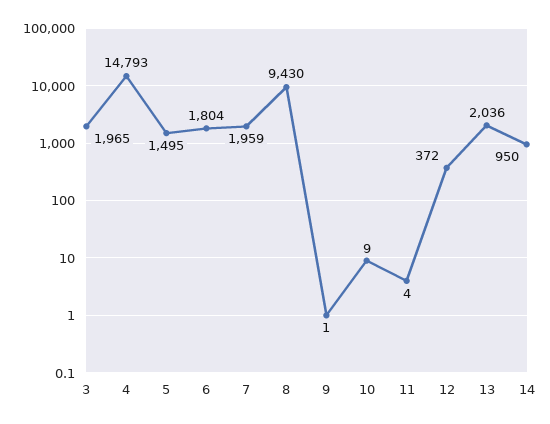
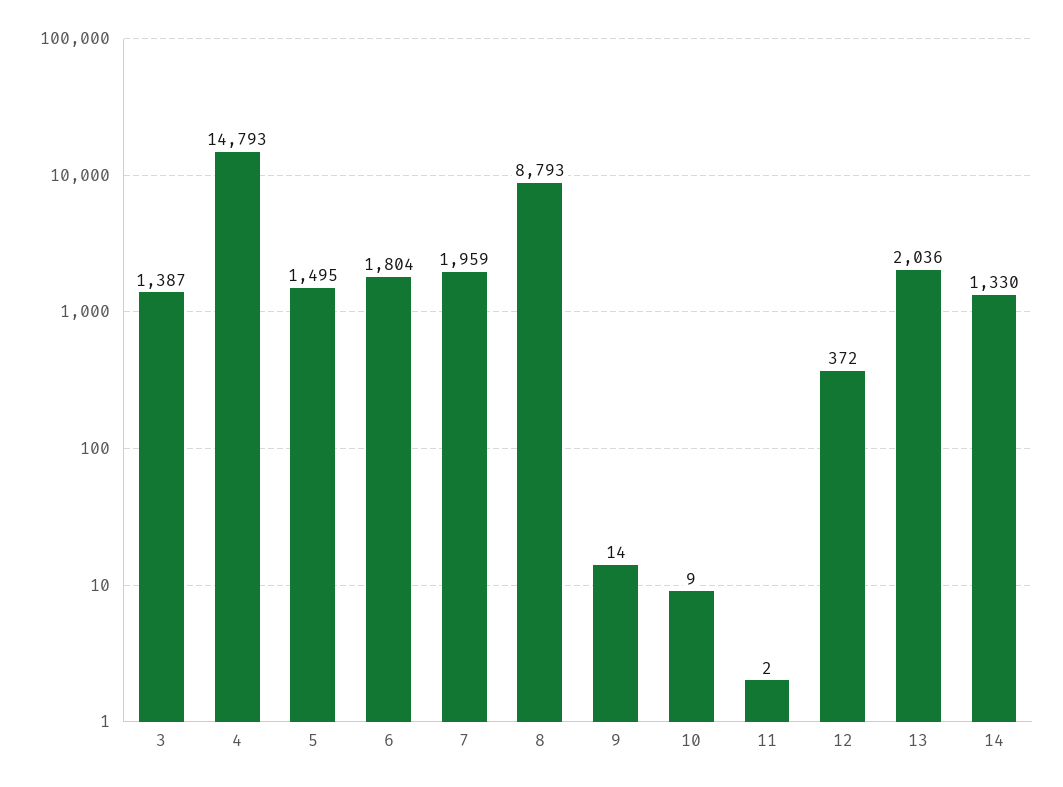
3: 1965 -> 1387
8: 9430 -> 8793
9: 1 -> 14
11: 4 -> 2
14: 950 -> 1330

